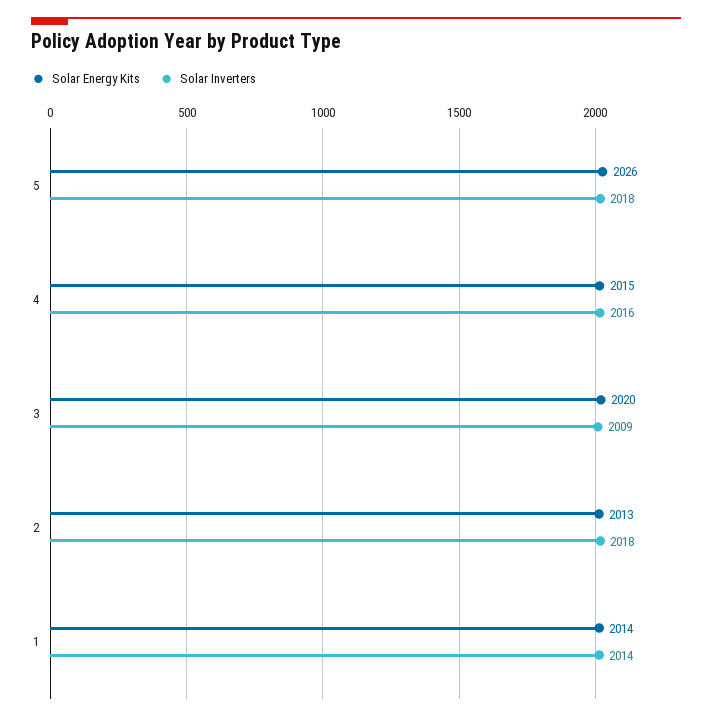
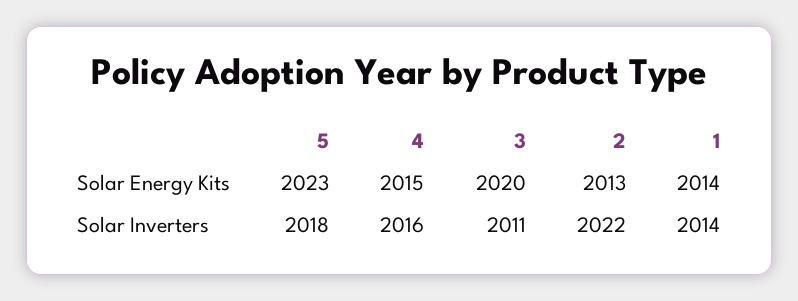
Solar Energy Kits, 5: 2026 -> 2023
Solar Inverters, 3: 2009 -> 2011
Solar Inverters, 2: 2018 -> 2022

